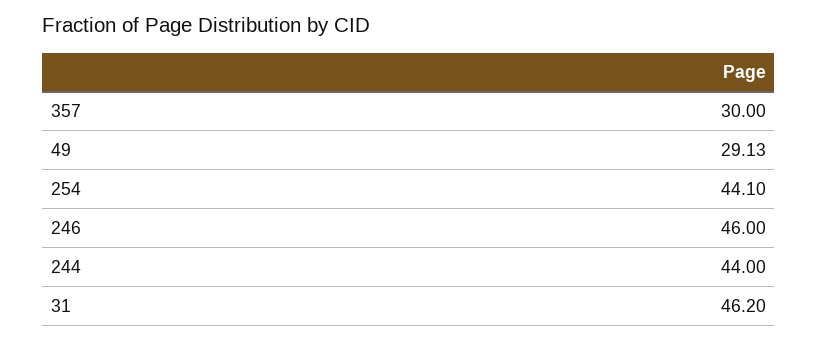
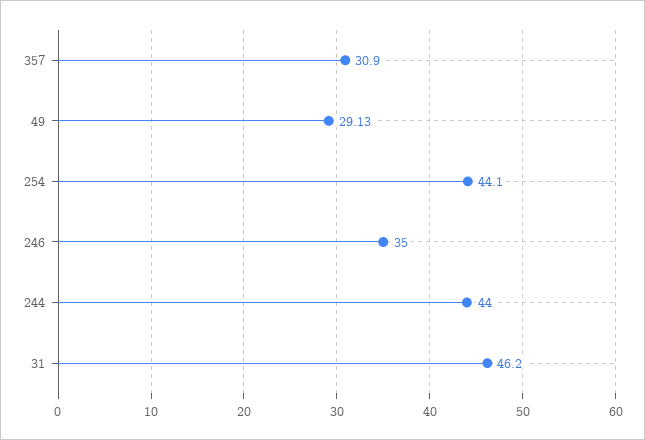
357: 30 -> 30.9
246: 46 -> 35

